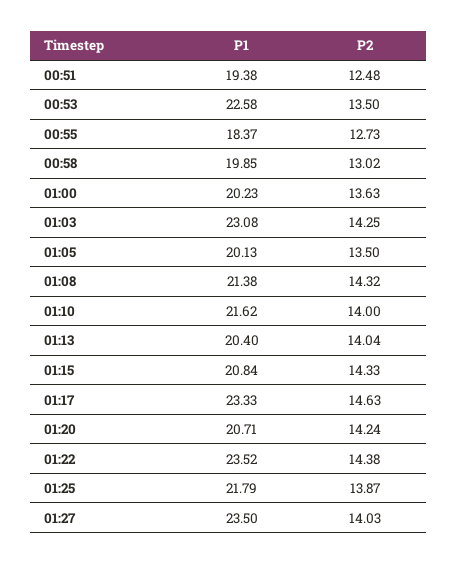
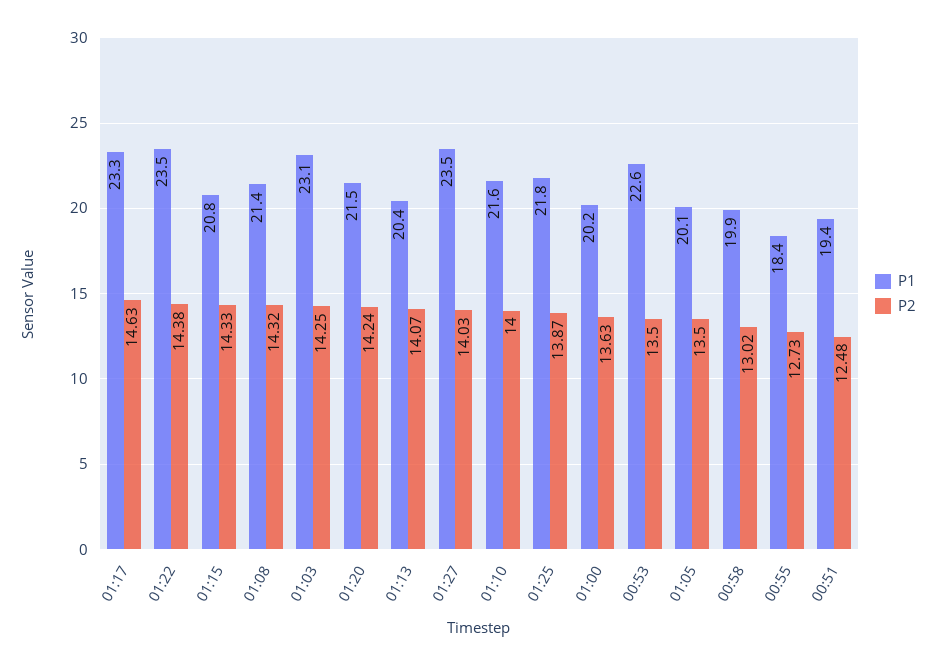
P2, 01:13: 14.04 -> 14.07
P1, 01:20: 20.71 -> 21.5

